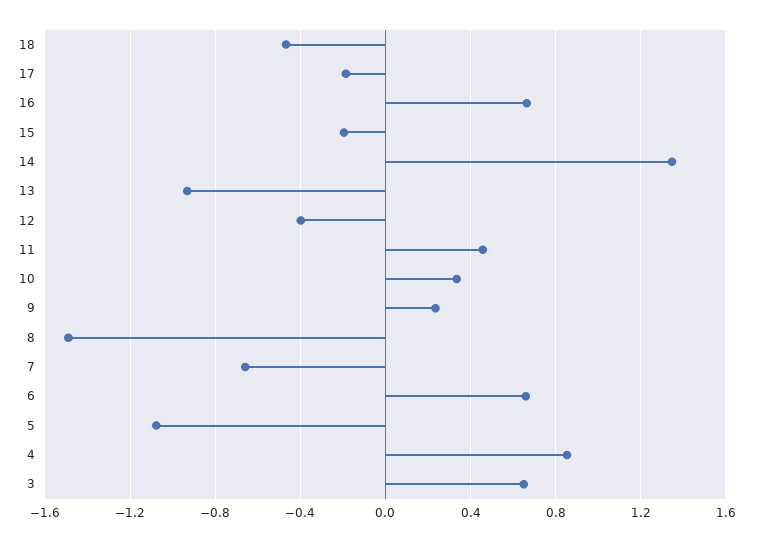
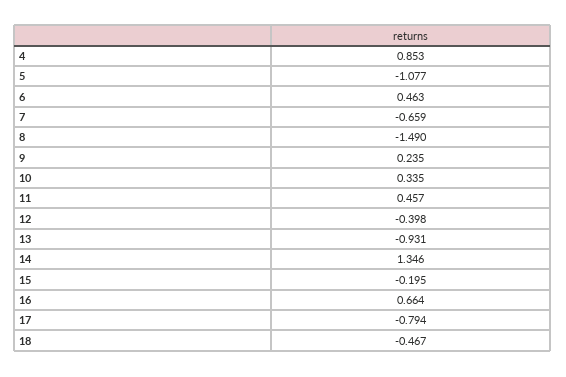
17: -0.2 -> -0.794
6: 0.65 -> 0.463
3: 0.65 -> none

